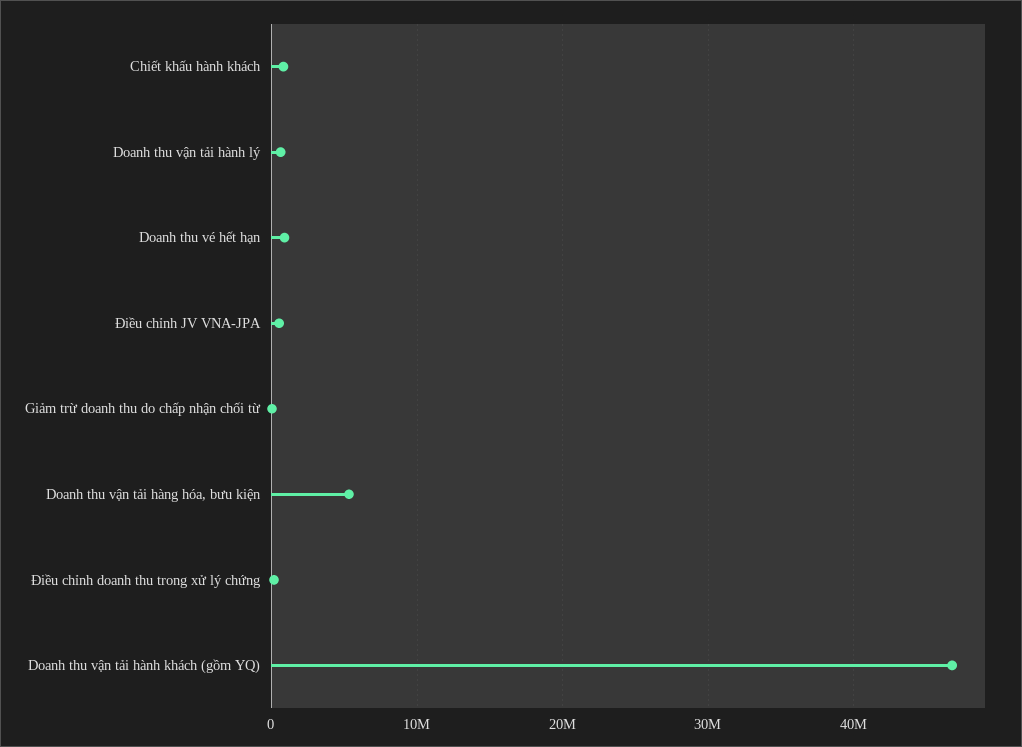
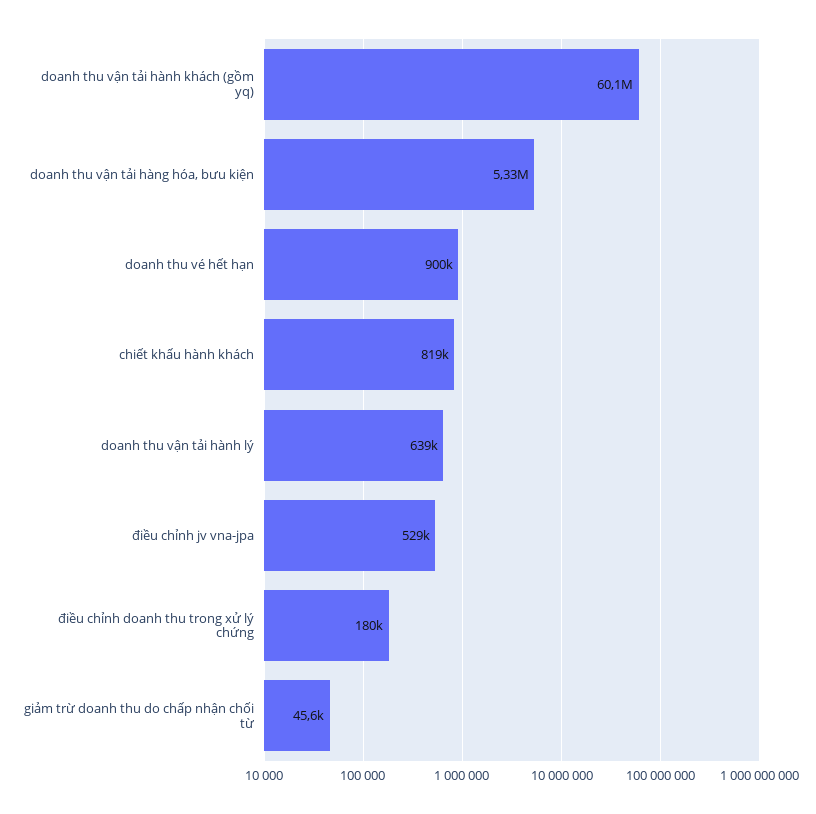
Doanh thu vận tải hành khách (gồm YQ): 47000000 -> 60100000

